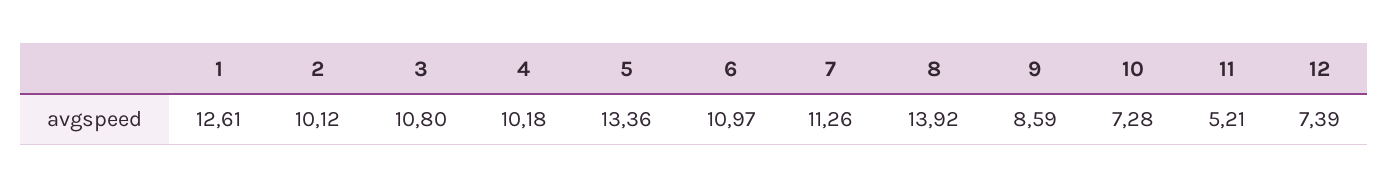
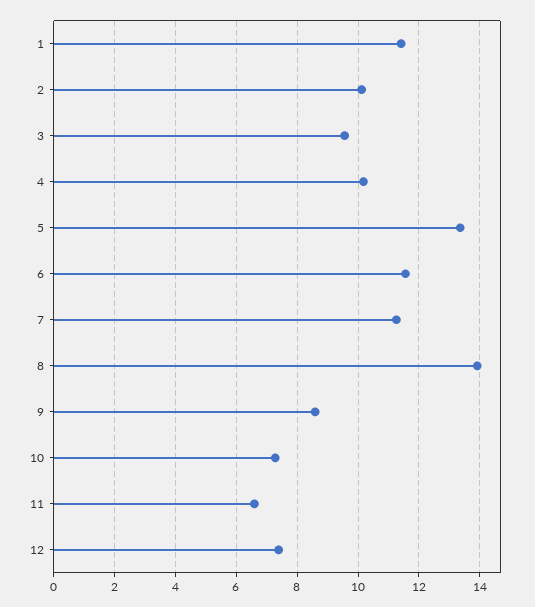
1: 12.61 -> 11.4
3: 10.8 -> 9.6
6: 10.97 -> 11.6
11: 5.21 -> 6.6

